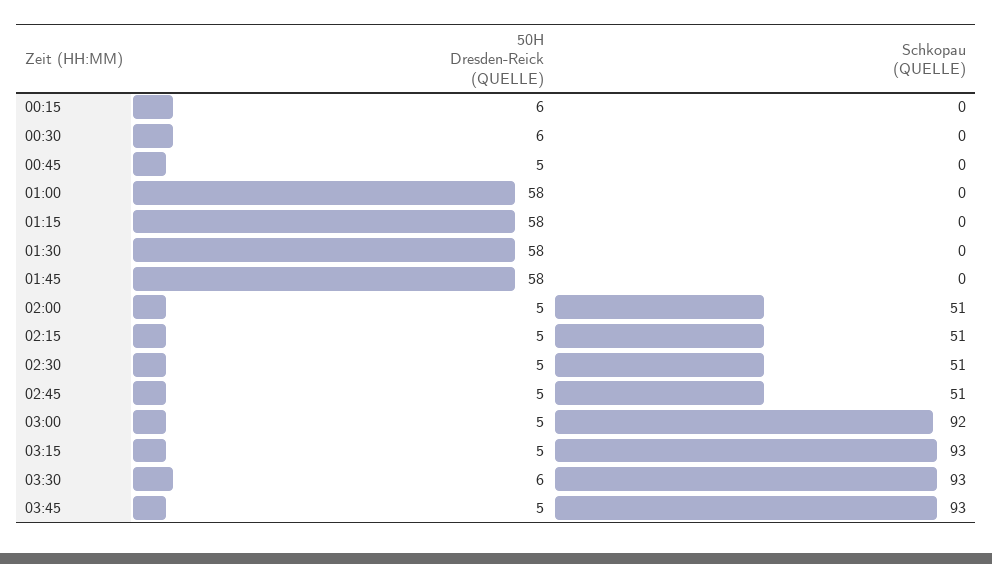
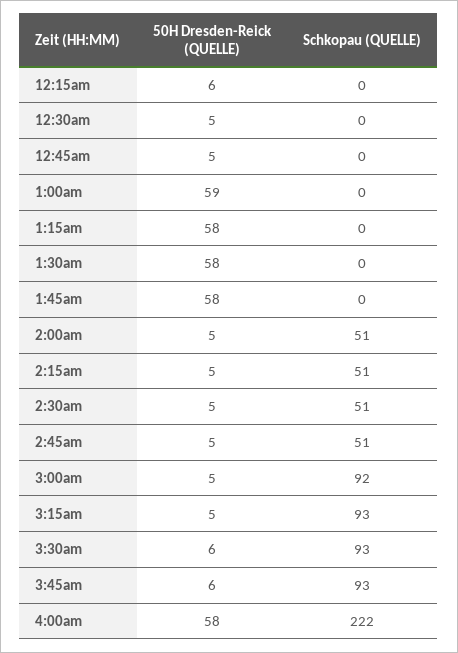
50H Dresden-Reick (QUELLE), 00:30: 6 -> 5
50H Dresden-Reick (QUELLE), 01:00: 58 -> 59
50H Dresden-Reick (QUELLE), 03:45: 5 -> 6
50H Dresden-Reick (QUELLE), 4:00am: none -> 58
Schkopau (QUELLE), 4:00am: none -> 222

